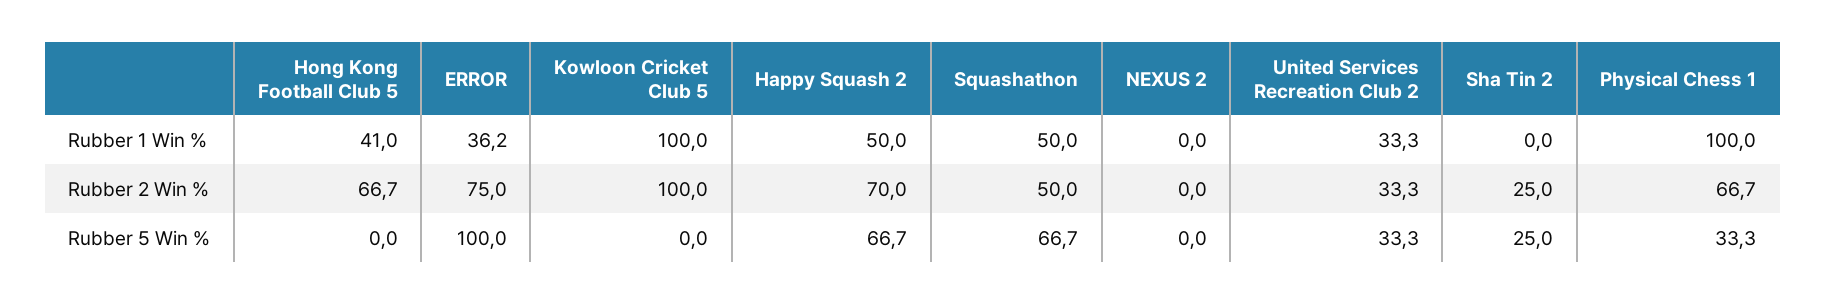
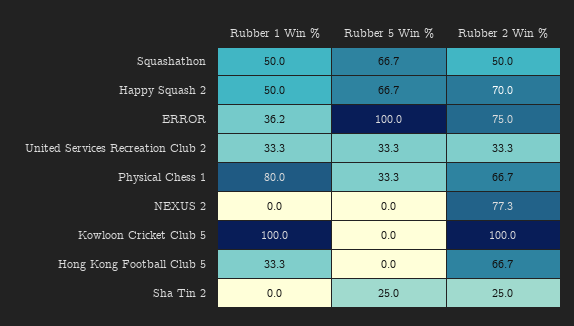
Hong Kong Football Club 5, Rubber 1 Win %: 41 -> 33.3
Physical Chess 1, Rubber 1 Win %: 100 -> 80
NEXUS 2, Rubber 2 Win %: 0 -> 77.3

